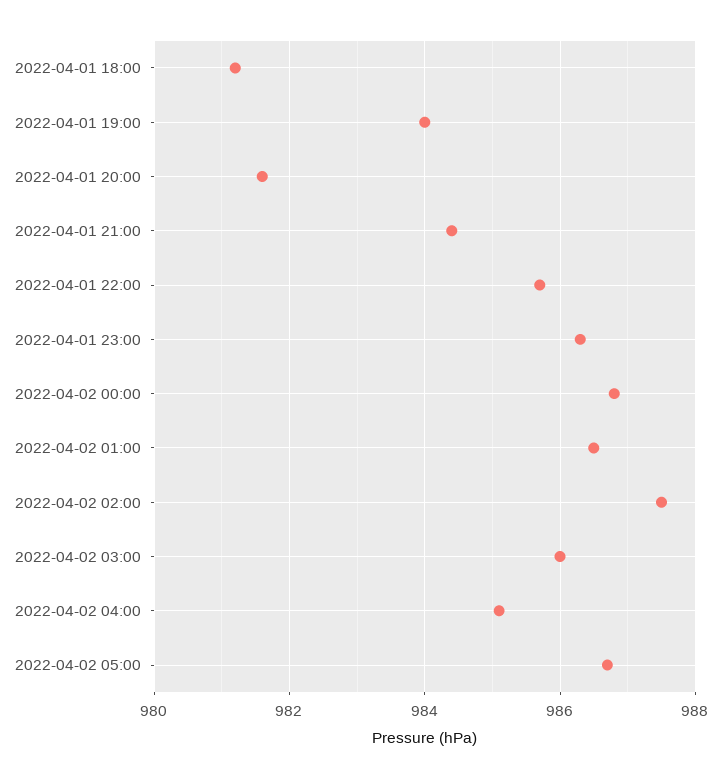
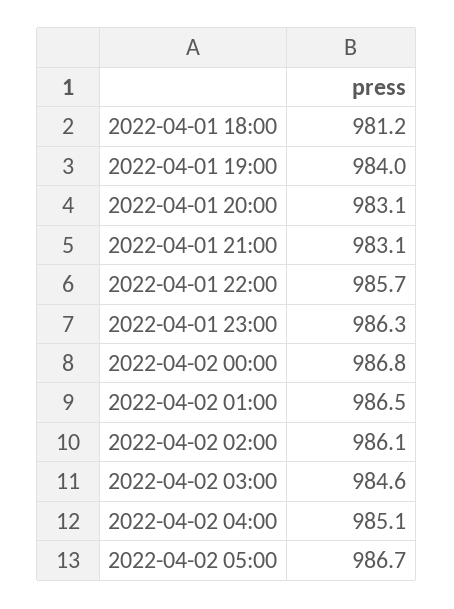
2022-04-01 20:00: 981.5 -> 983.1
2022-04-01 21:00: 984.5 -> 983.1
2022-04-02 02:00: 987.5 -> 986.1
2022-04-02 03:00: 986 -> 984.6

